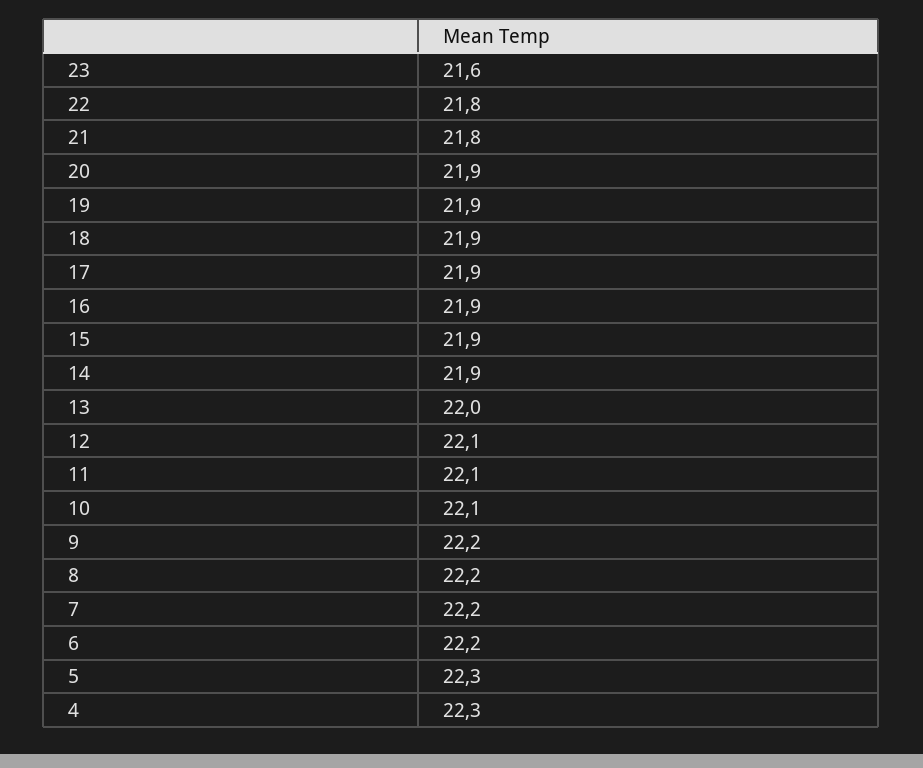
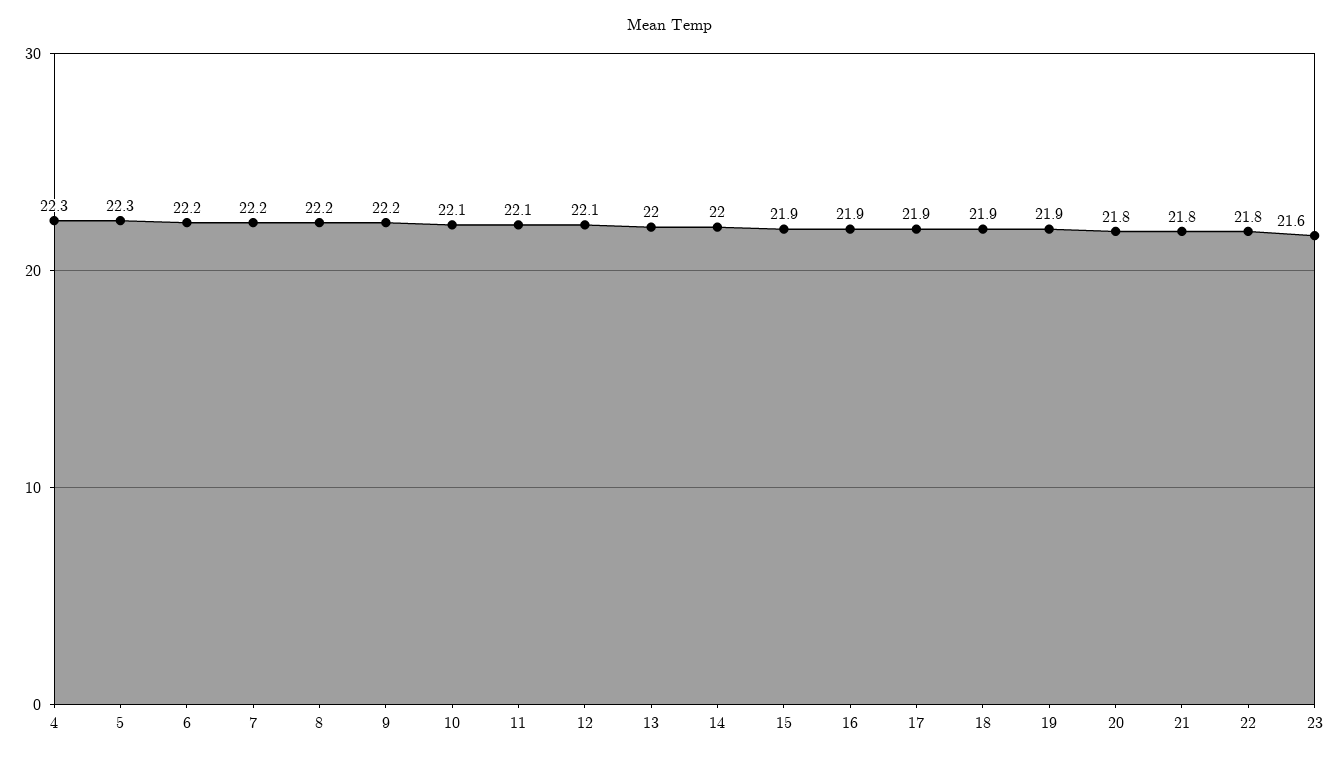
20: 21.9 -> 21.8
14: 21.9 -> 22

